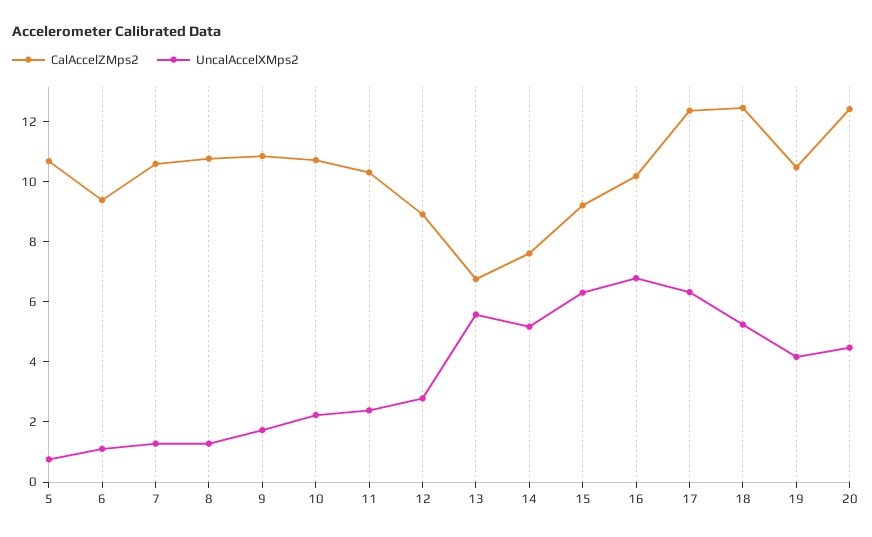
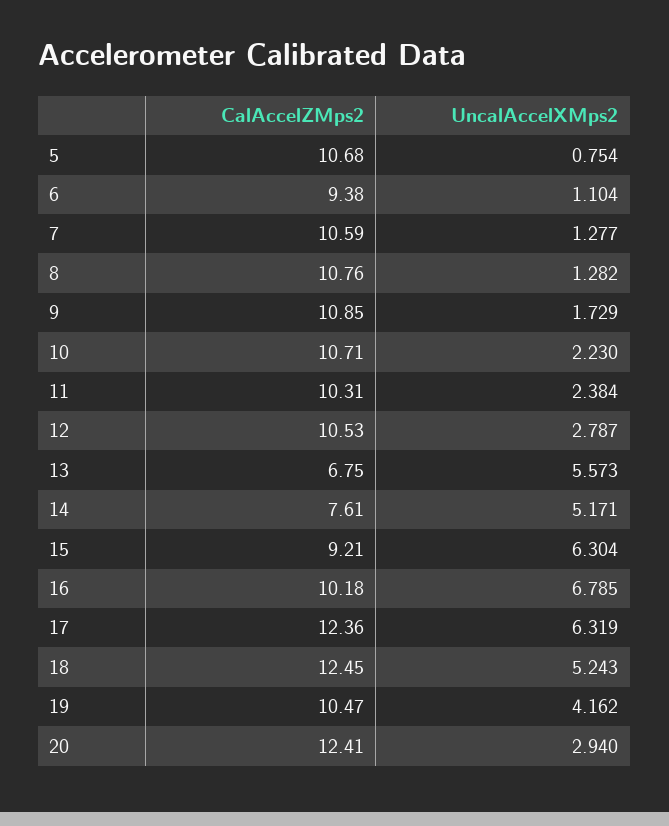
CalAccelZMps2, 12: 9 -> 10.53
UncalAccelXMps2, 20: 4.5 -> 2.94

